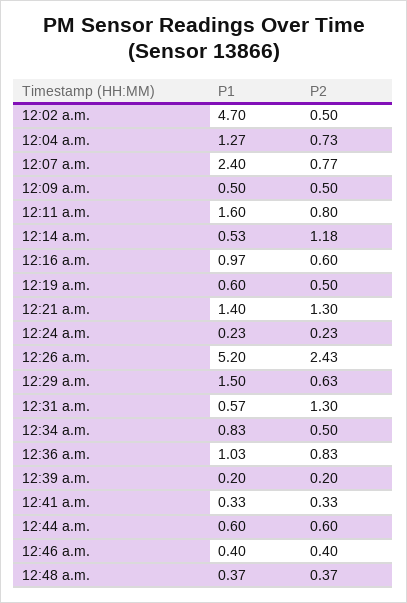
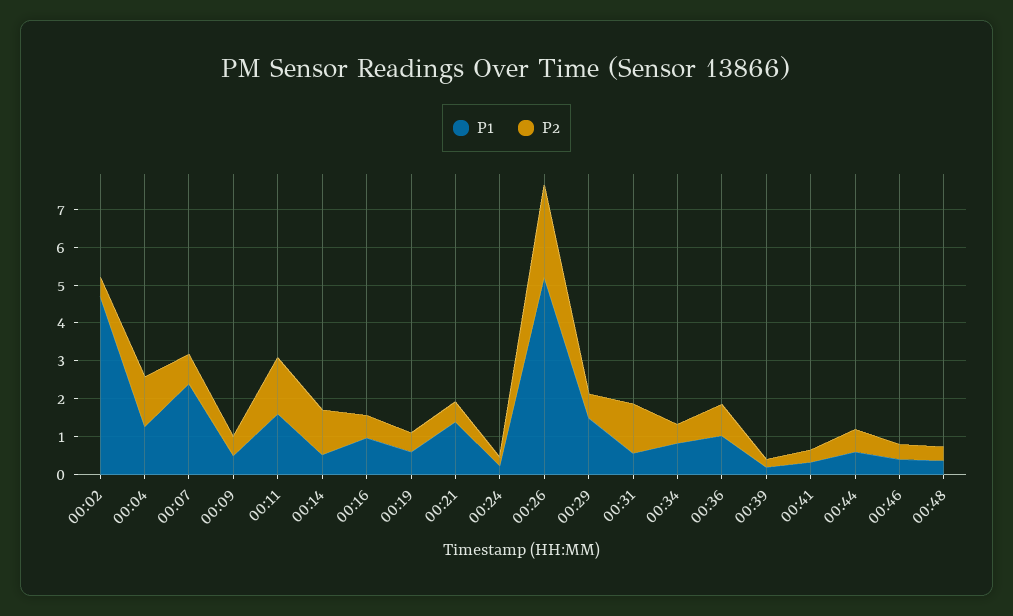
P2, 12:04 a.m.: 0.73 -> 1.25
P2, 12:11 a.m.: 0.8 -> 1.5
P2, 12:21 a.m.: 1.3 -> 0.5

